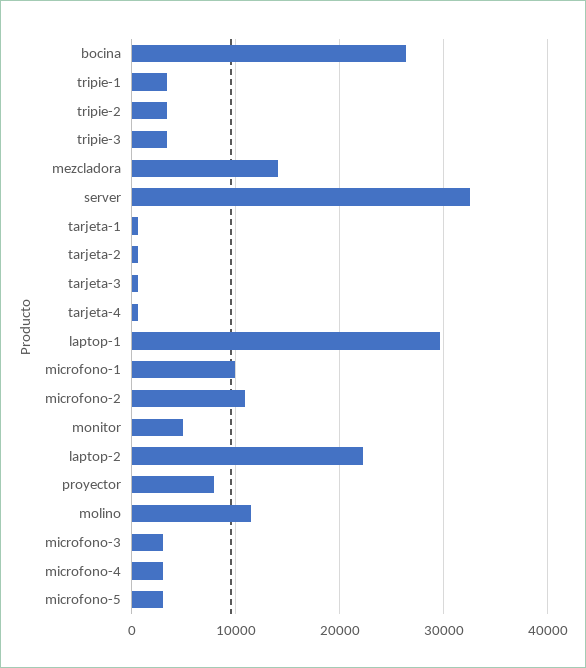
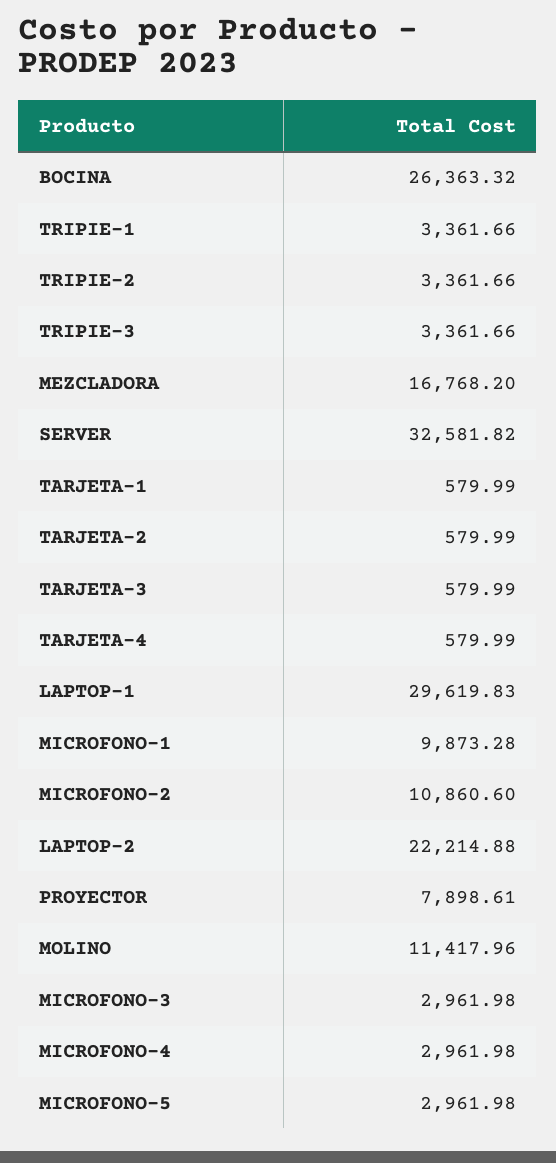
mezcladora: 14000 -> 16768.2
monitor: 5000 -> none

